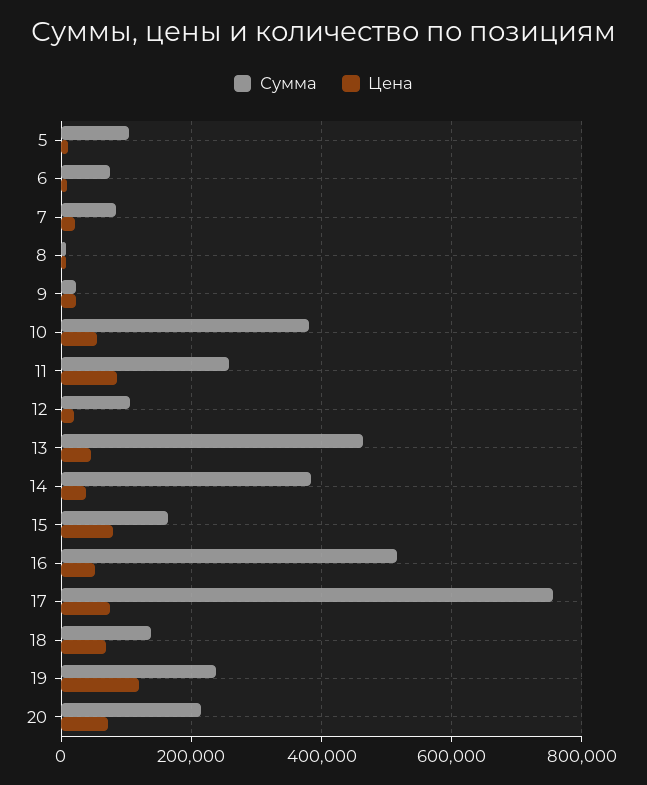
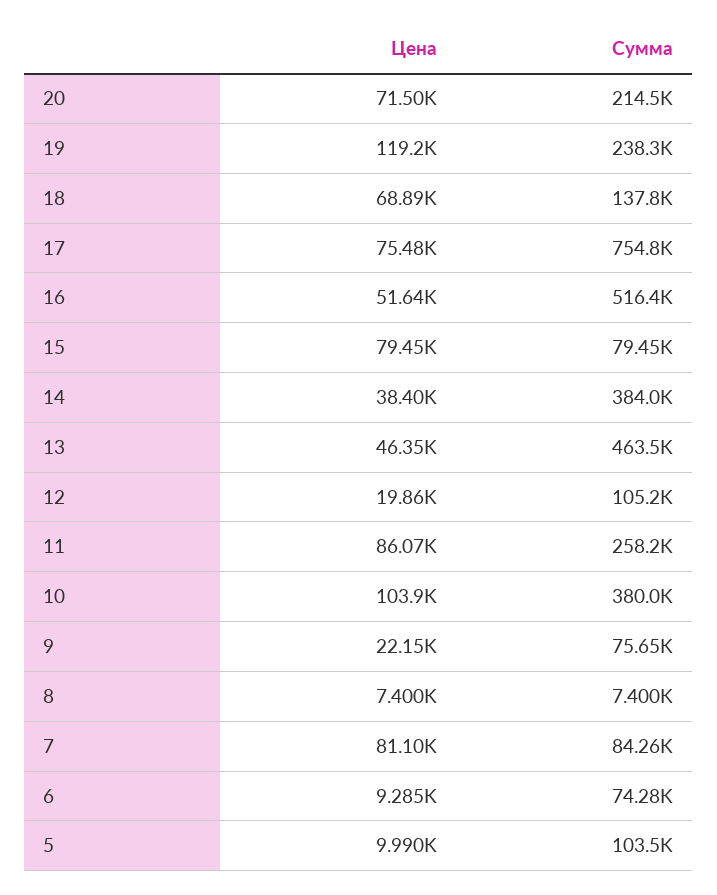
Цена, 7: 20000 -> 81100
Сумма, 9: 20000 -> 75650
Цена, 10: 60000 -> 103900
Сумма, 15: 160000 -> 79450

